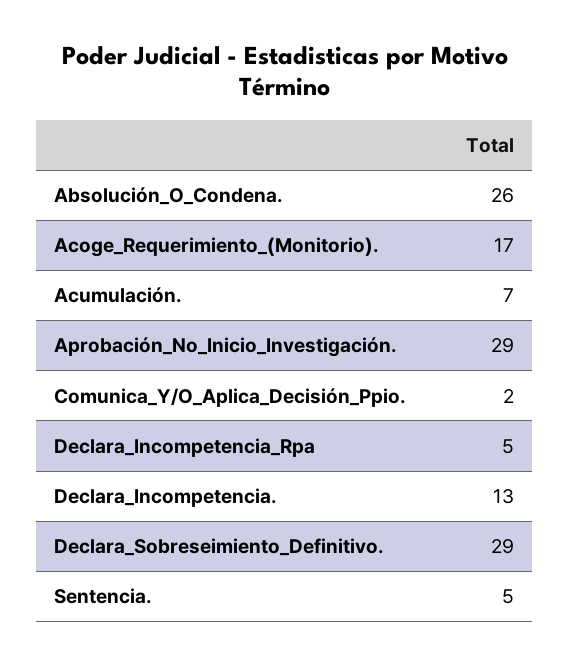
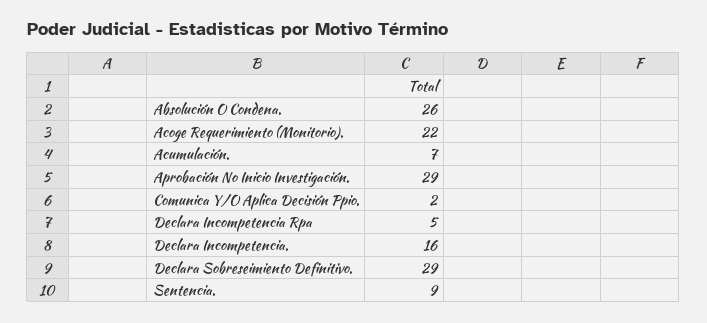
Acoge_Requerimiento_(Monitorio).: 17 -> 22
Declara_Incompetencia.: 13 -> 16
Sentencia.: 5 -> 9

